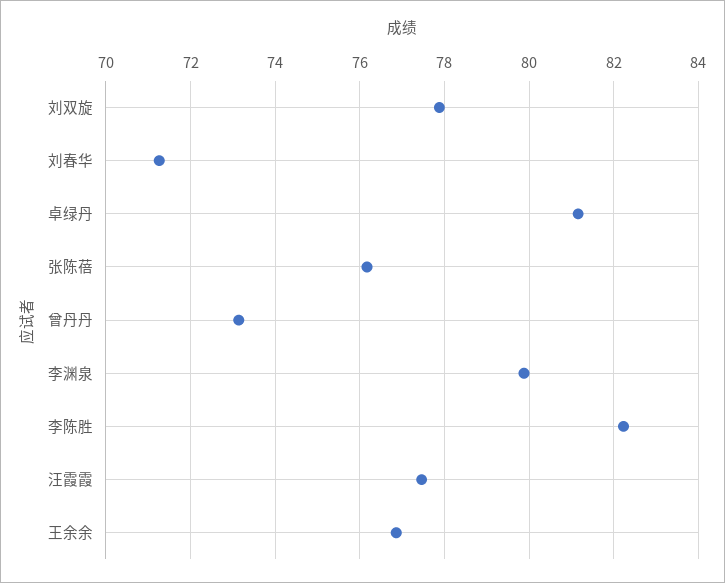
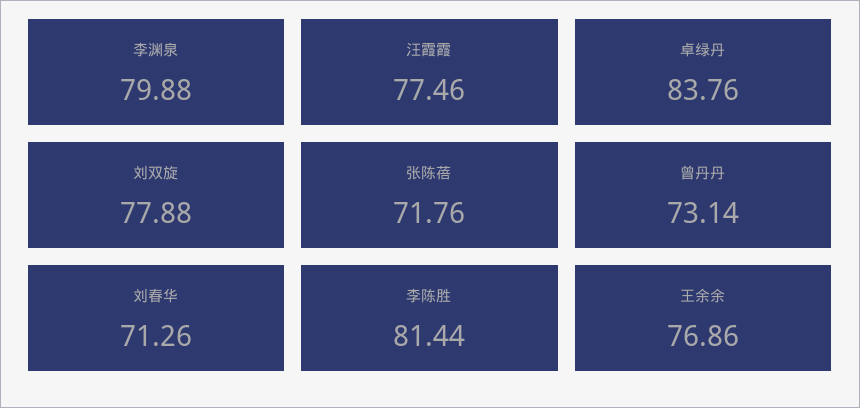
卓绿丹: 81.2 -> 83.76
张陈蓓: 76.2 -> 71.76
李陈胜: 82.2 -> 81.44

